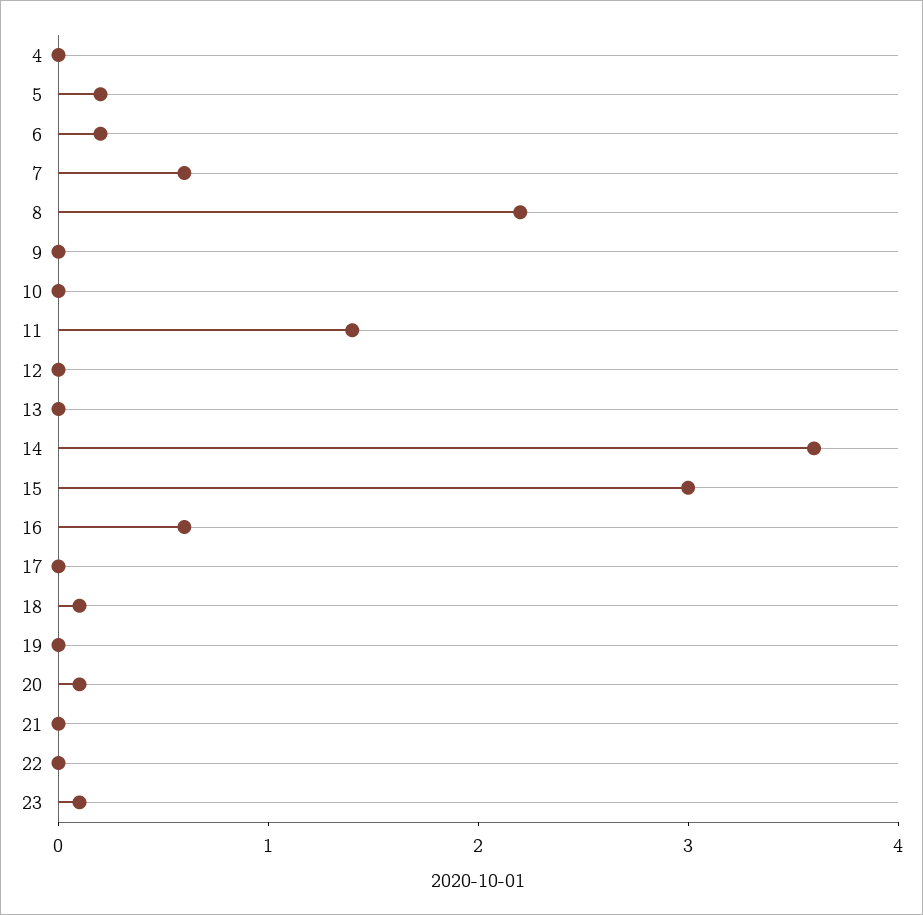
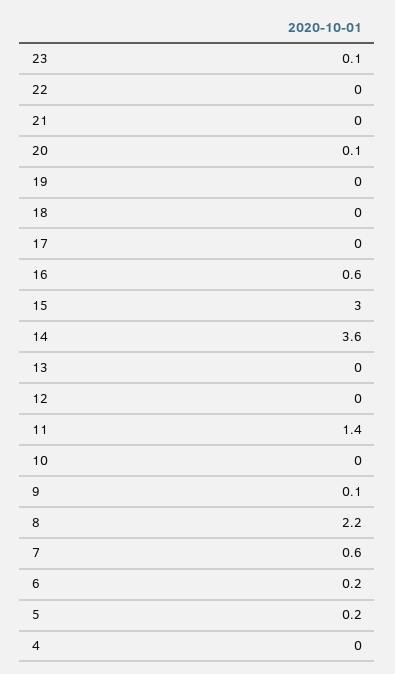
9: 0 -> 0.1
18: 0.1 -> 0

